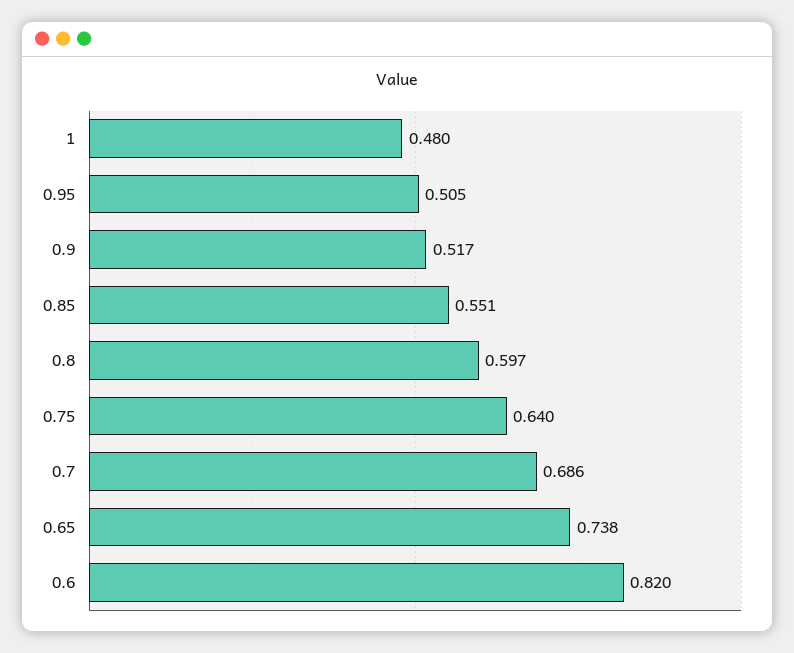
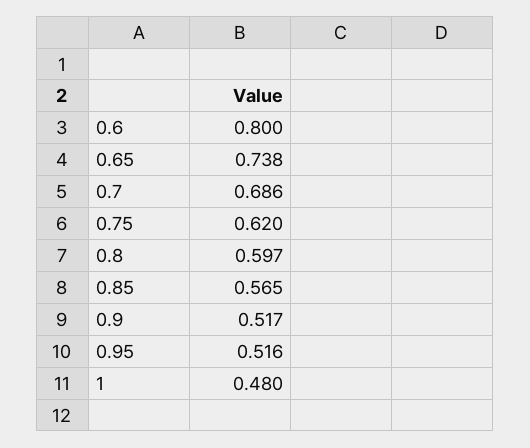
0.95: 0.505 -> 0.516
0.85: 0.551 -> 0.565
0.75: 0.64 -> 0.62
0.6: 0.82 -> 0.8

